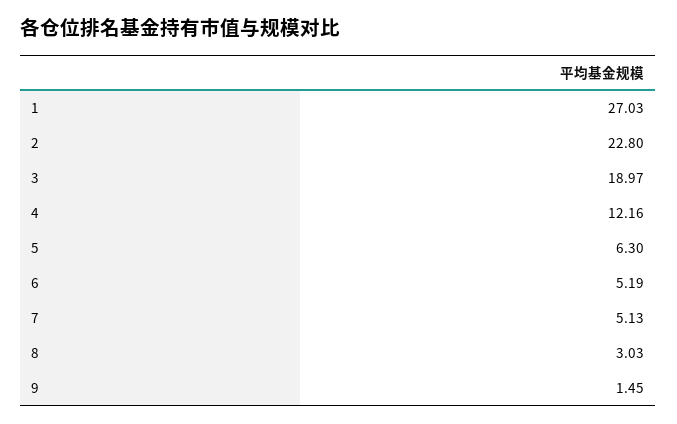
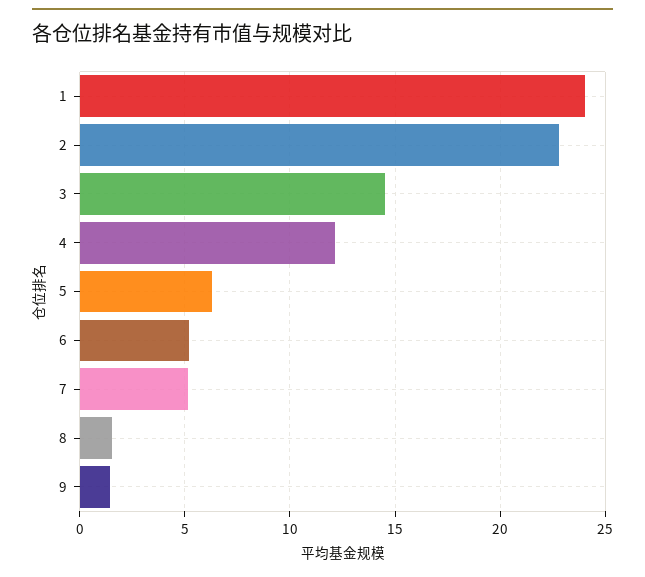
1: 27.03 -> 24
3: 18.97 -> 14.5
8: 3.03 -> 1.5

